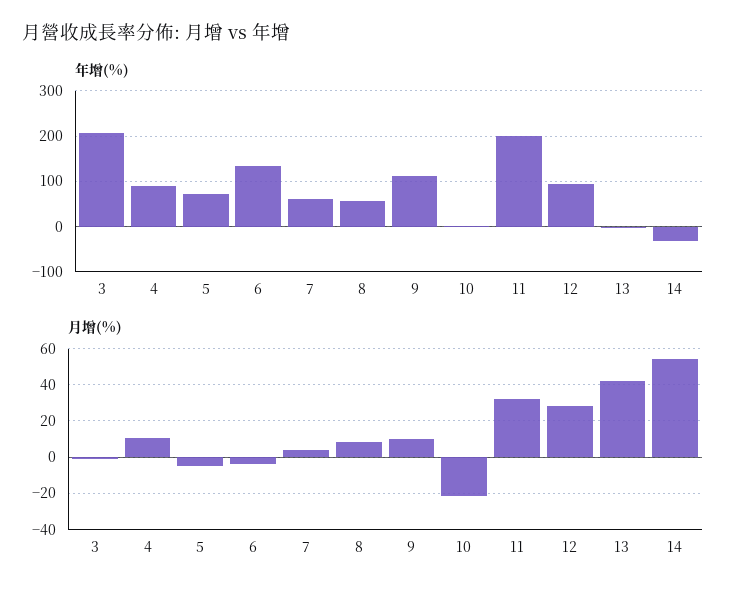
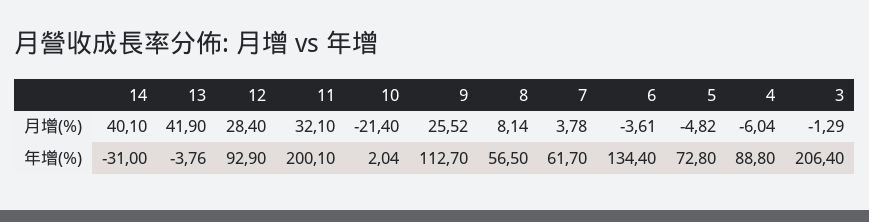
月增(%), 4: 10 -> -6.04
月增(%), 9: 10 -> 25.52
月增(%), 14: 55 -> 40.1

